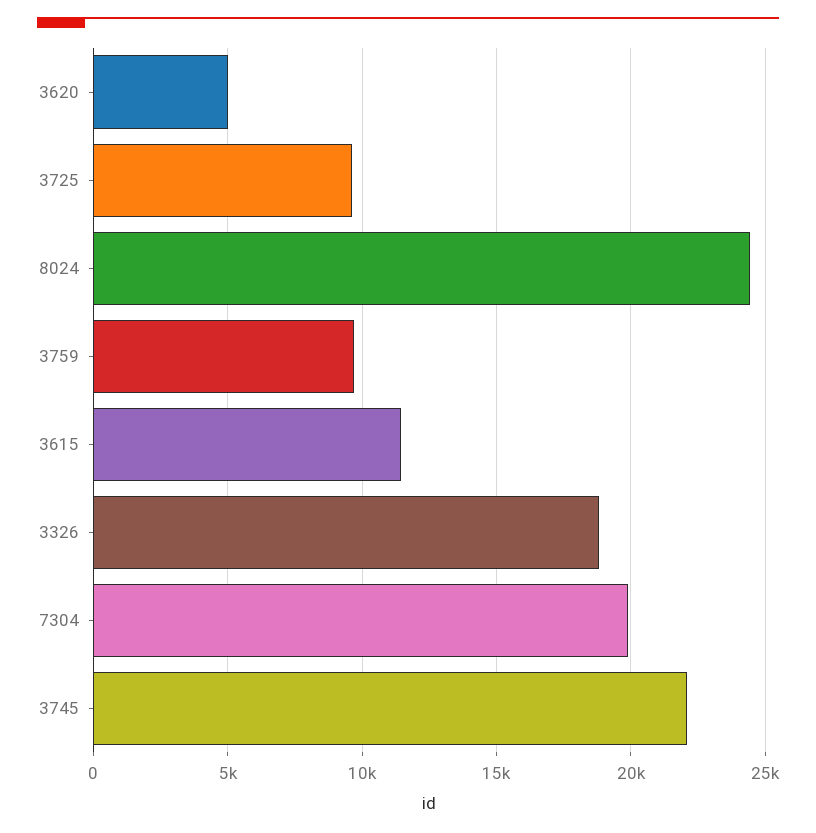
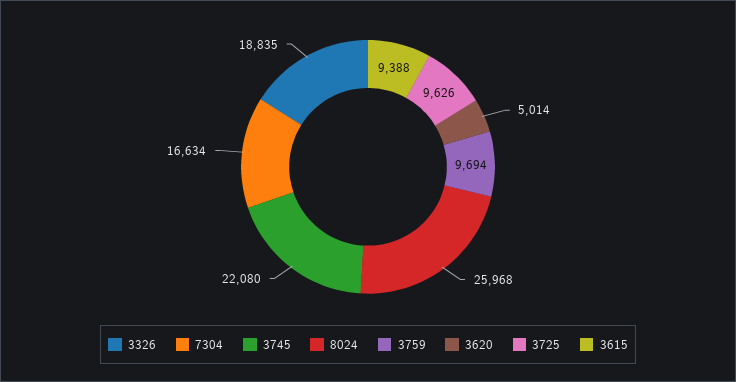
8024: 24500 -> 25968
3615: 11500 -> 9388
7304: 20000 -> 16634

